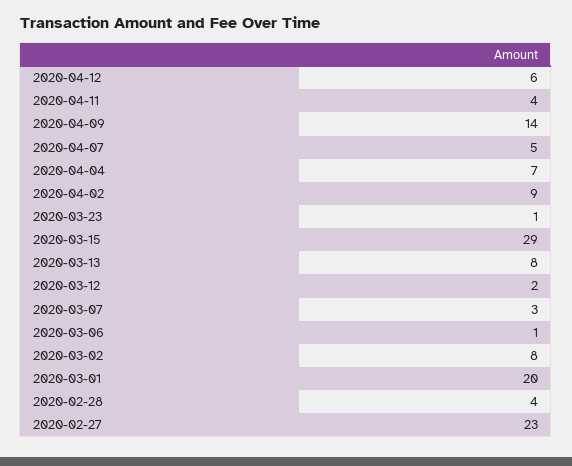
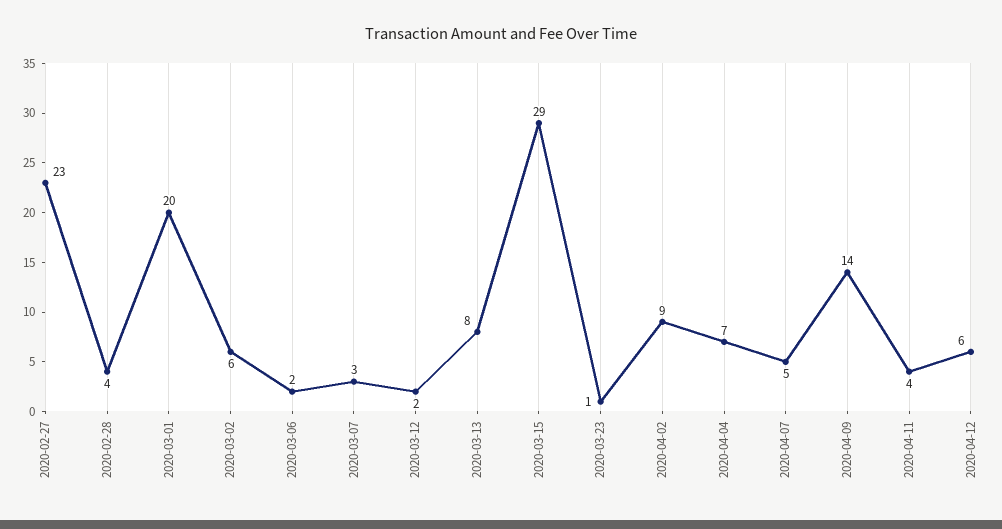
2020-03-06: 1 -> 2
2020-03-02: 8 -> 6

